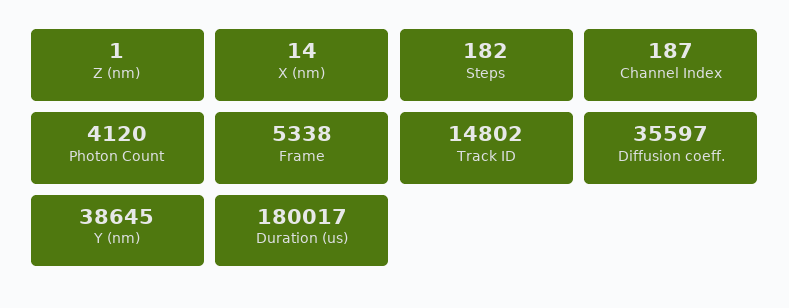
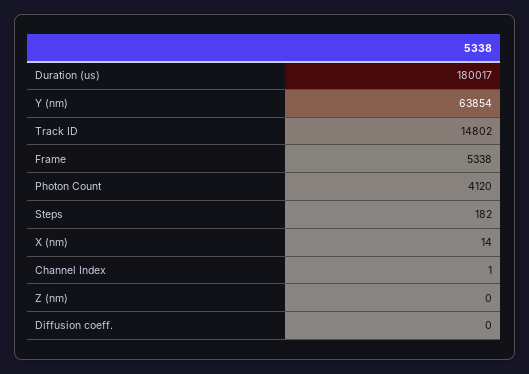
Z (nm): 1 -> 0
Channel Index: 187 -> 1
Diffusion coeff.: 35597 -> 0
Y (nm): 38645 -> 63854

